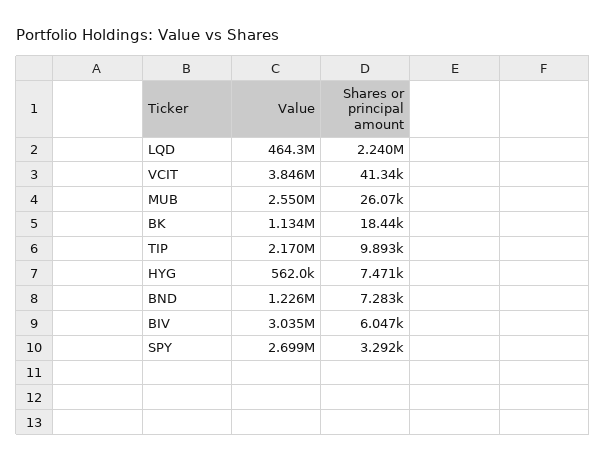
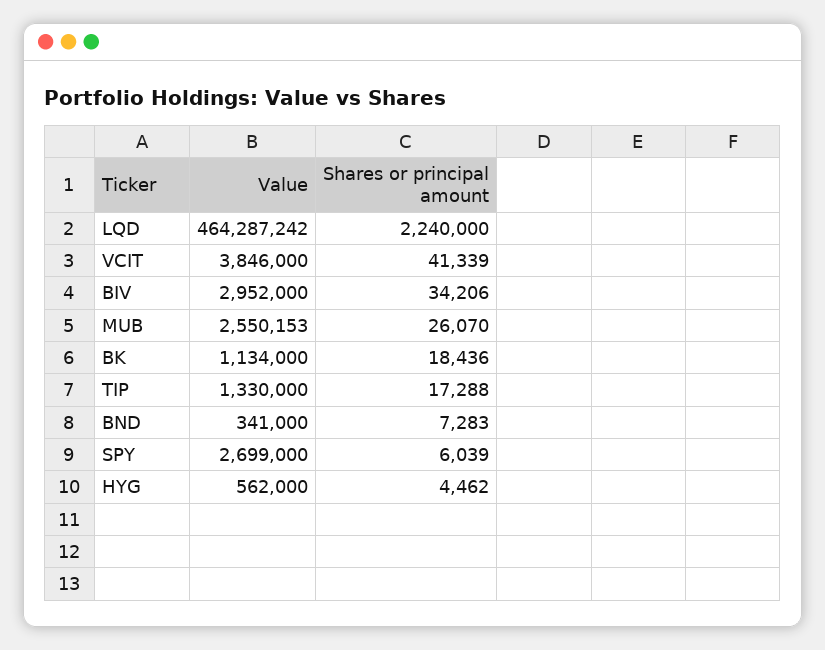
Value, TIP: 2170000 -> 1330000
Shares or principal amount, TIP: 9893 -> 17288
Shares or principal amount, HYG: 7471 -> 4462
Value, BND: 1226000 -> 341000
Value, BIV: 3035000 -> 2952000
Shares or principal amount, BIV: 6047 -> 34206
Shares or principal amount, SPY: 3292 -> 6039

